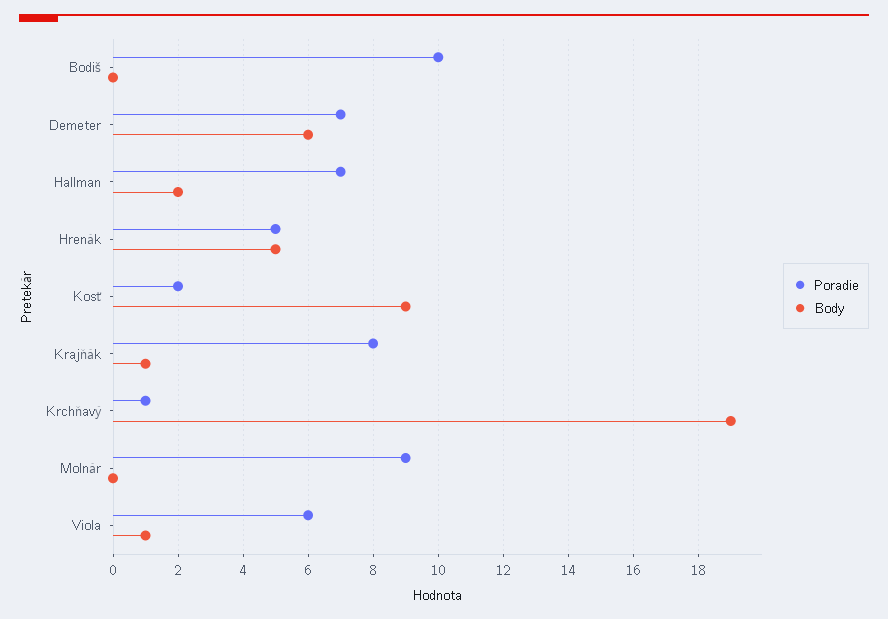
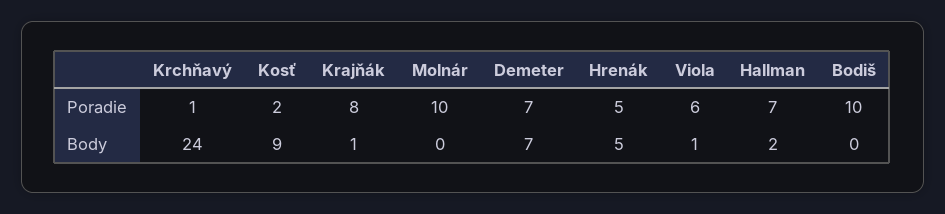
Body, Demeter: 6 -> 7
Body, Krchňavý: 19 -> 24
Poradie, Molnár: 9 -> 10

